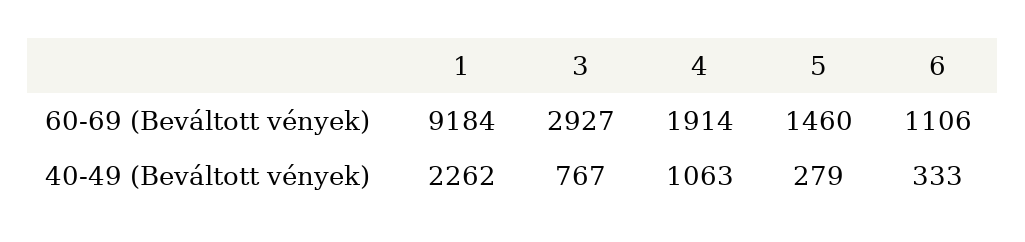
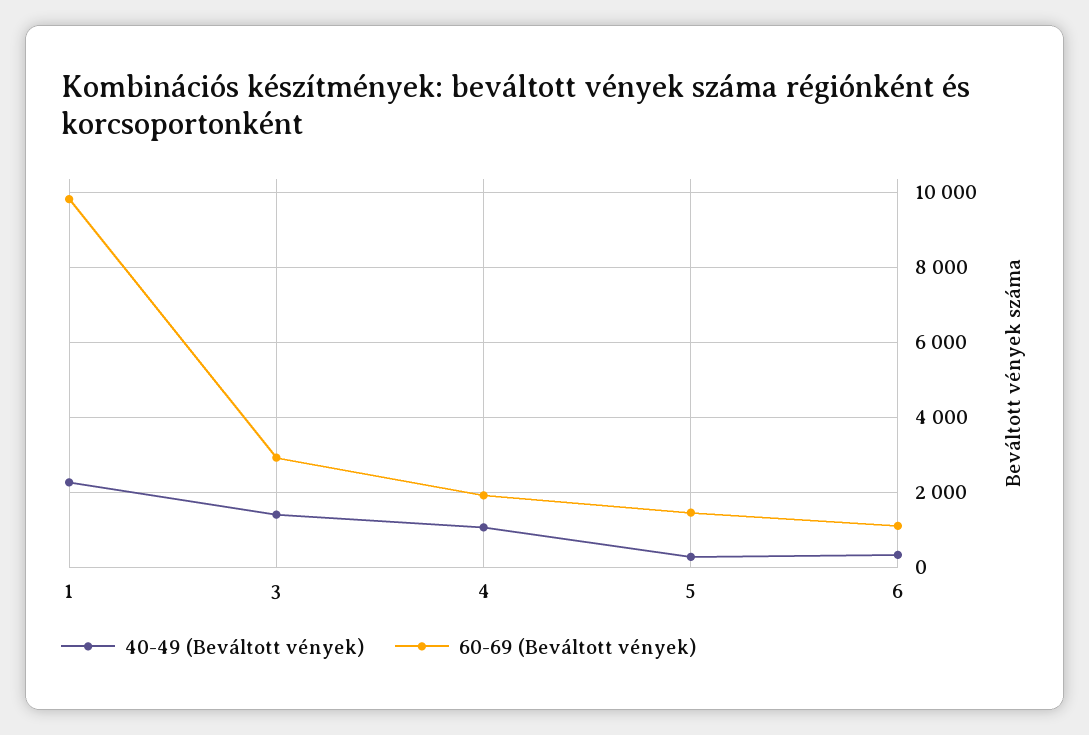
60-69 (Beváltott vények), 1: 9184 -> 9800
40-49 (Beváltott vények), 3: 767 -> 1400

